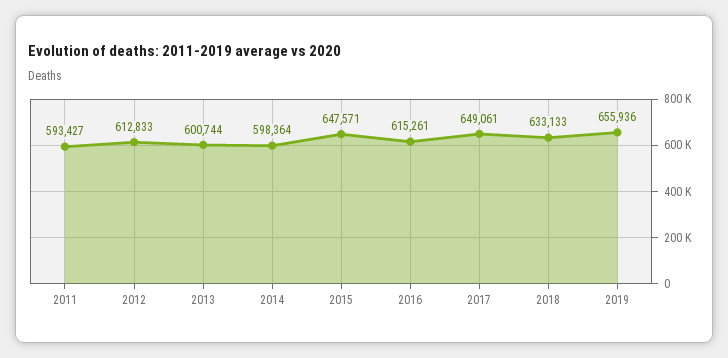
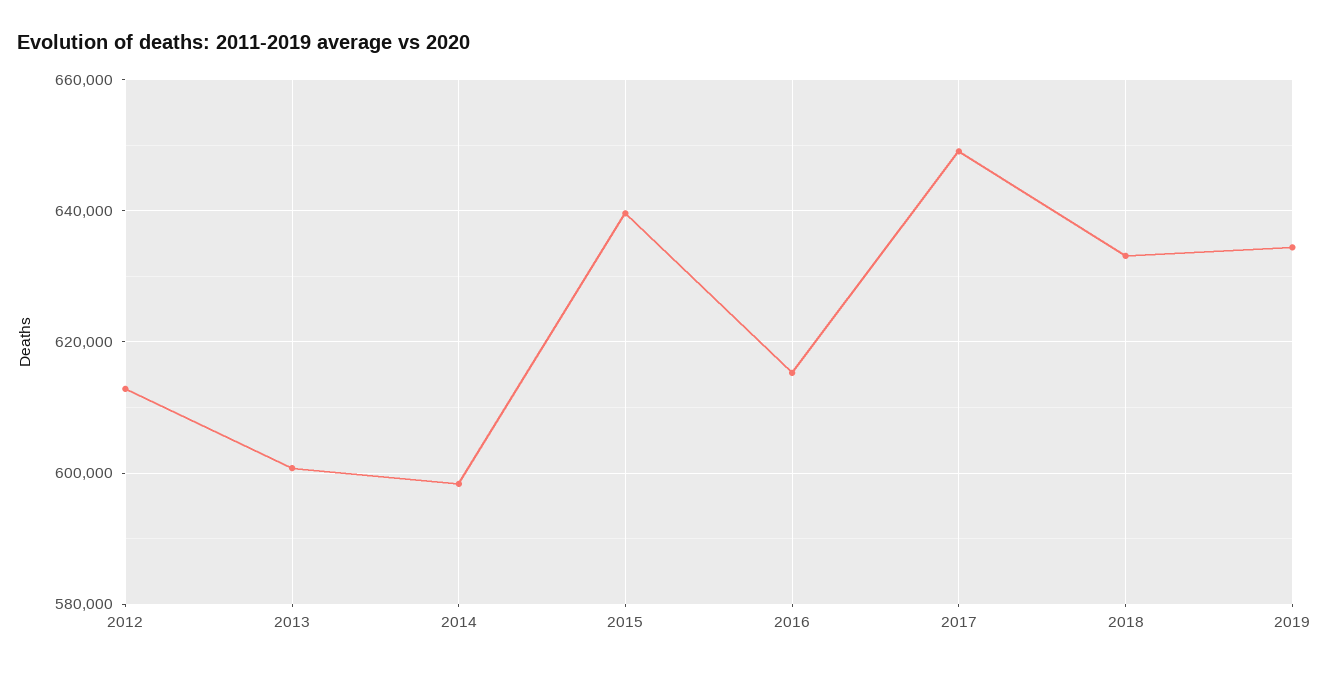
2011: 593427 -> none
2015: 647571 -> 640000
2019: 655936 -> 634000

